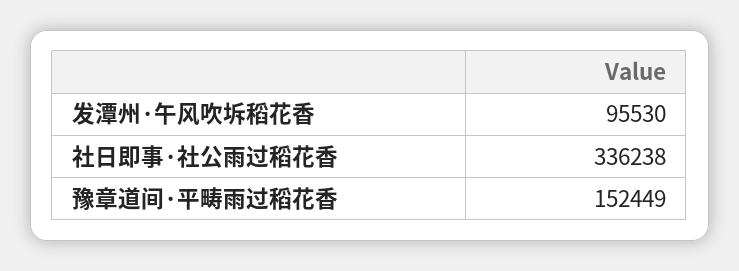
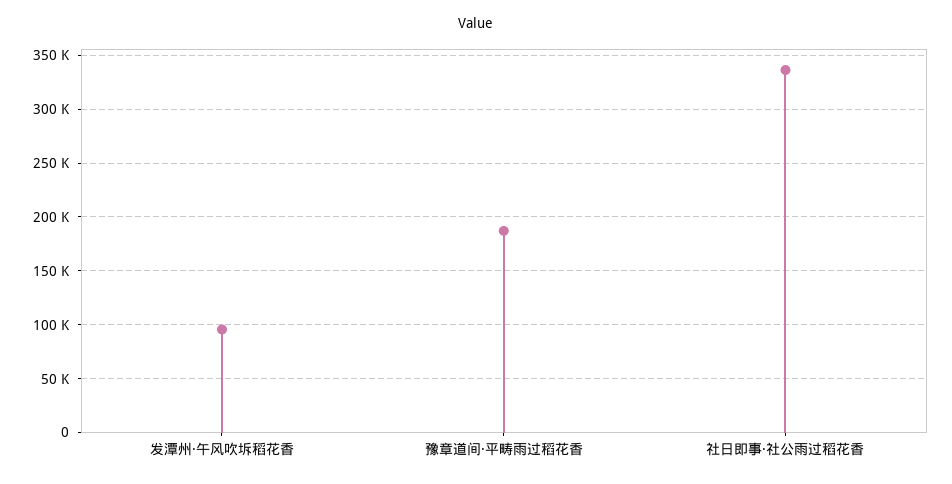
豫章道间·平畴雨过稻花香: 152449 -> 190000

